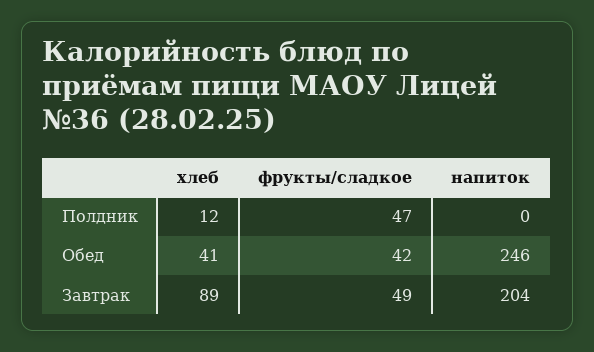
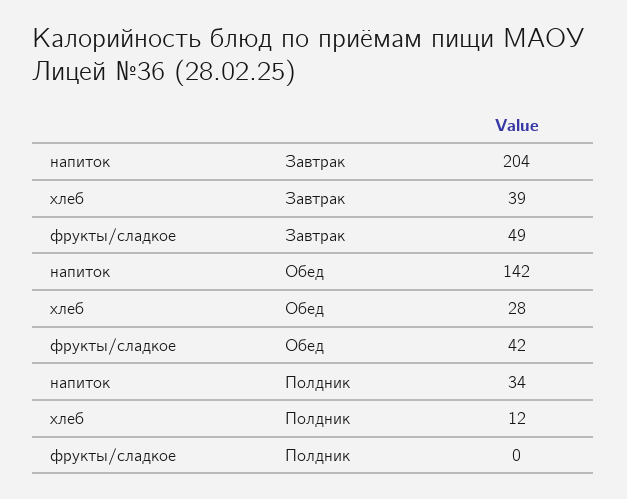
фрукты/сладкое, Полдник: 47 -> 0
напиток, Полдник: 0 -> 34
хлеб, Обед: 41 -> 28
напиток, Обед: 246 -> 142
хлеб, Завтрак: 89 -> 39

